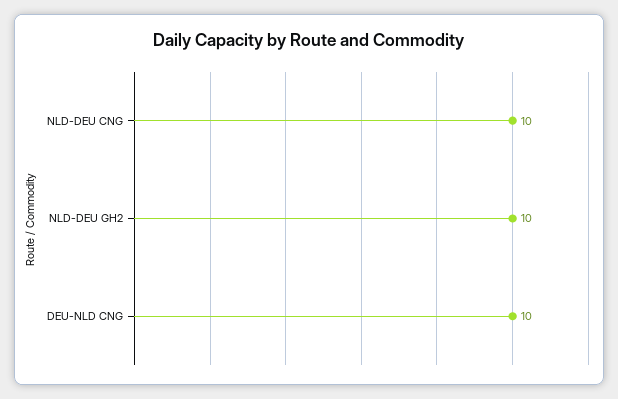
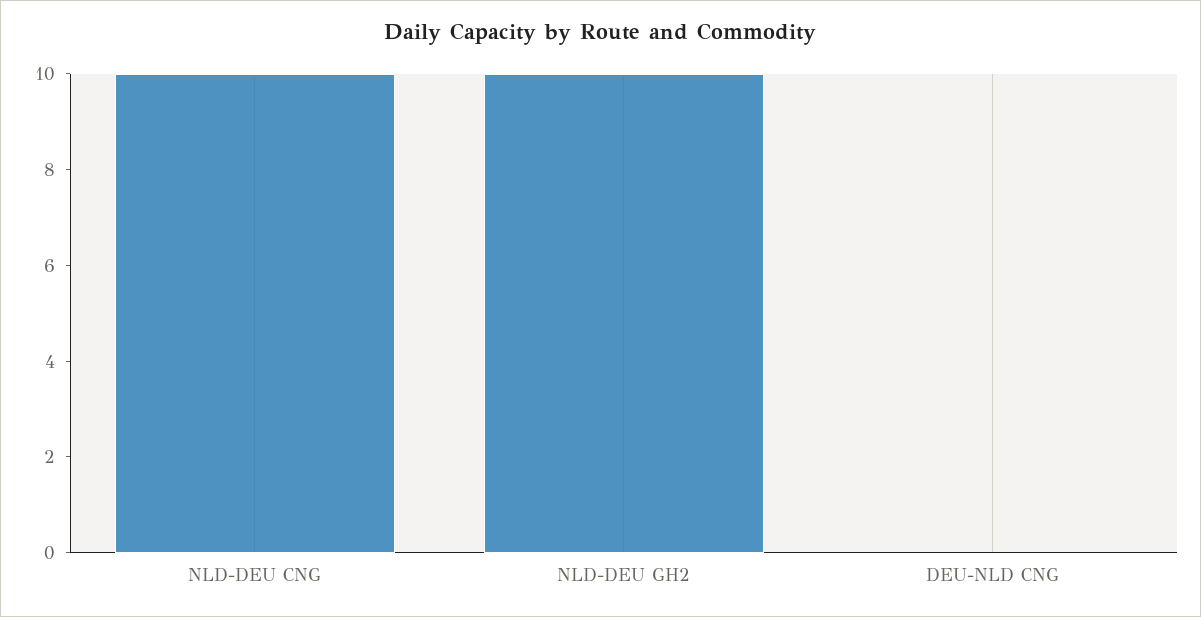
DEU-NLD CNG: 10 -> 0

